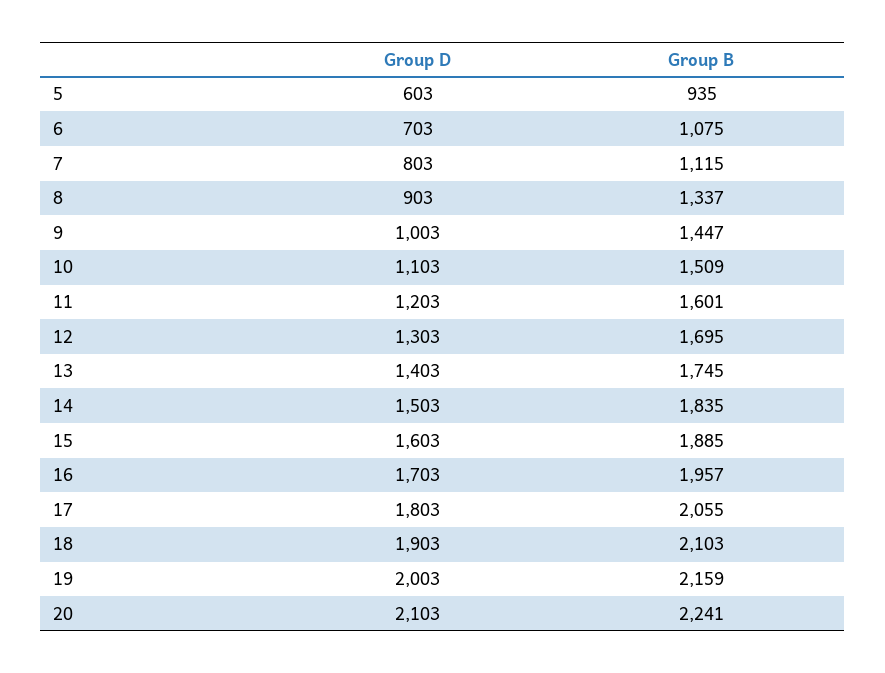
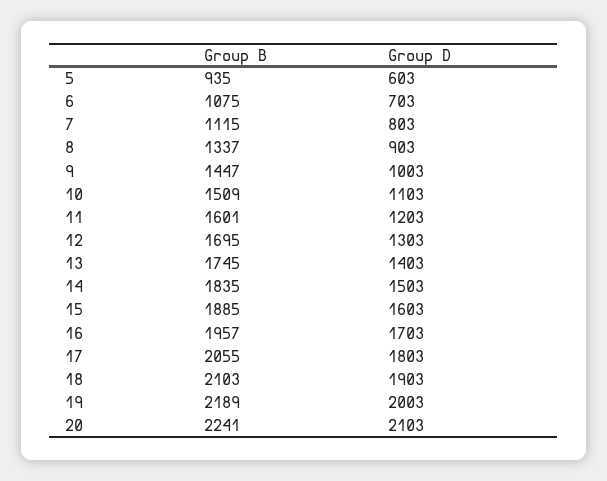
Group B, 19: 2159 -> 2189

